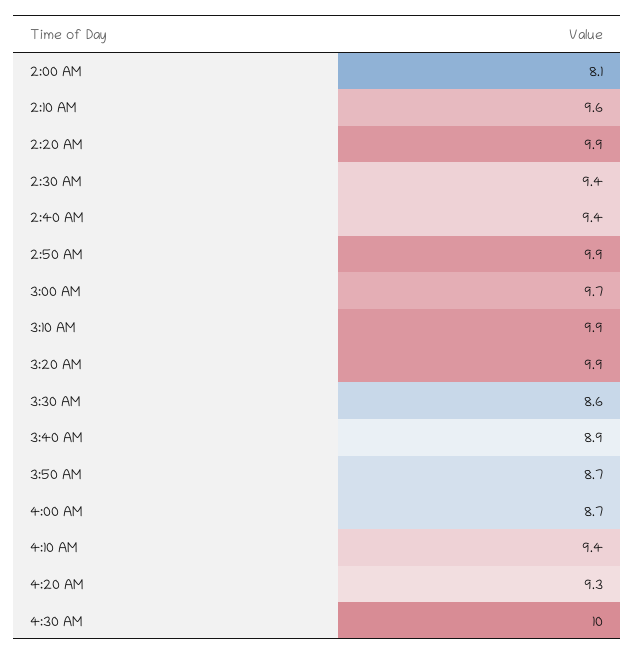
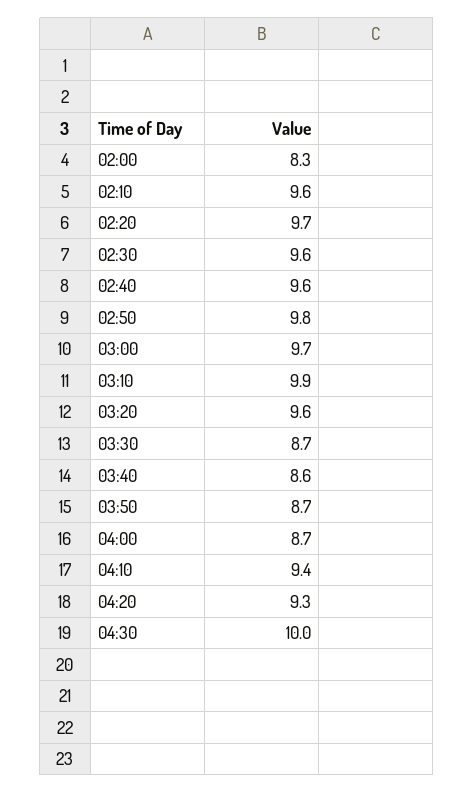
2:00 AM: 8.1 -> 8.3
2:20 AM: 9.9 -> 9.7
2:30 AM: 9.4 -> 9.6
2:40 AM: 9.4 -> 9.6
2:50 AM: 9.9 -> 9.8
3:20 AM: 9.9 -> 9.6
3:30 AM: 8.6 -> 8.7
3:40 AM: 8.9 -> 8.6

